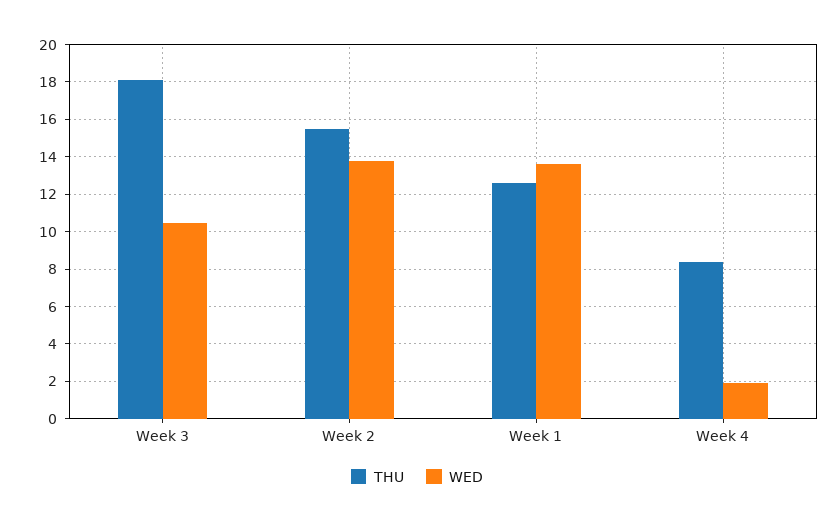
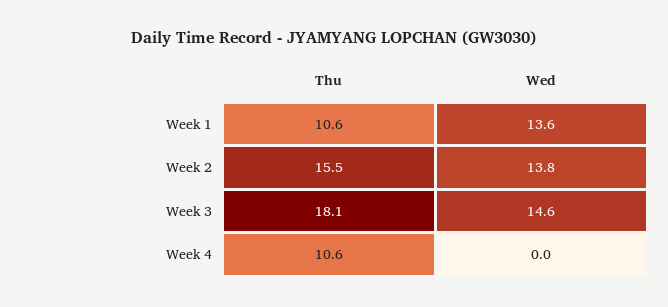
WED, Week 3: 10.5 -> 14.6
THU, Week 1: 12.5 -> 10.6
THU, Week 4: 8.5 -> 10.6
WED, Week 4: 2 -> 0

